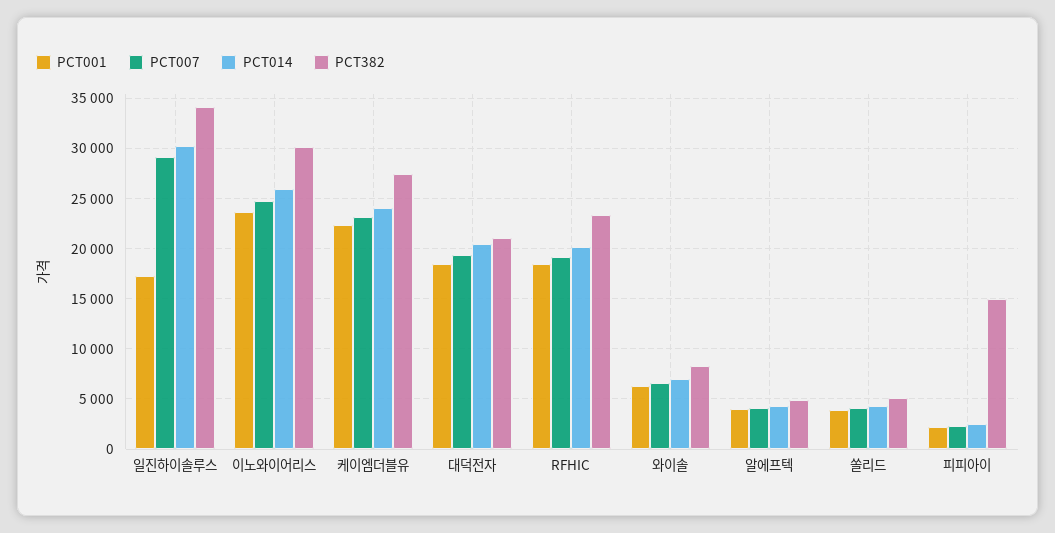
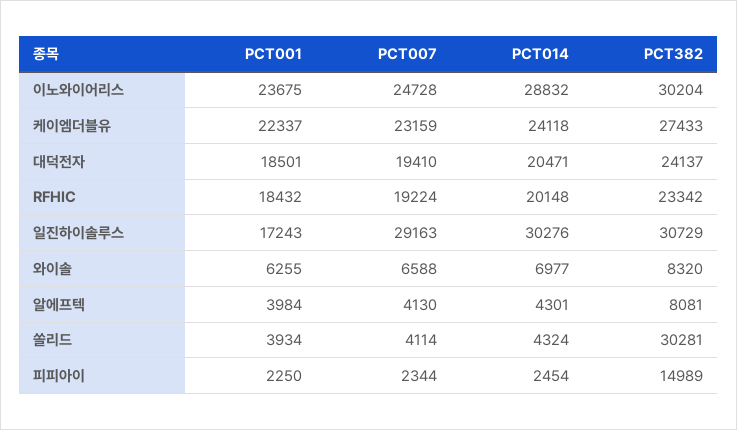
PCT382, 일진하이솔루스: 34000 -> 30729
PCT014, 이노와이어리스: 26000 -> 28832
PCT382, 대덕전자: 21000 -> 24137
PCT382, 알에프텍: 5000 -> 8081
PCT382, 쏠리드: 5000 -> 30281

